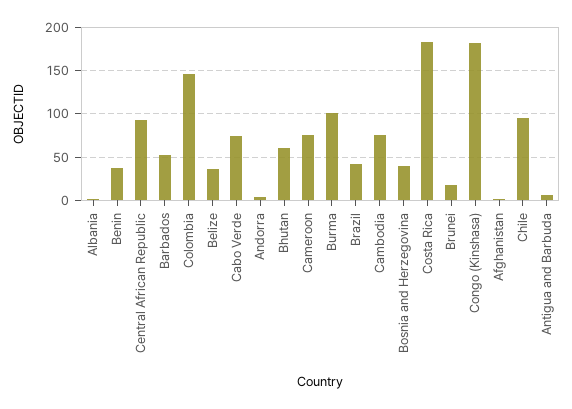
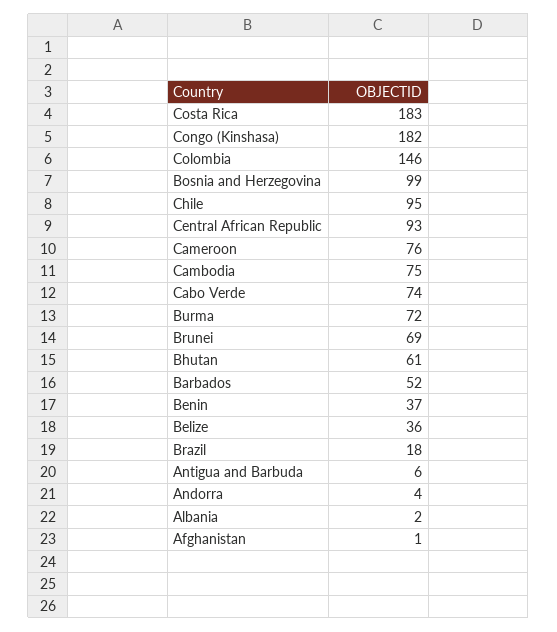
Burma: 100 -> 72
Brazil: 40 -> 18
Bosnia and Herzegovina: 40 -> 99
Brunei: 20 -> 69

